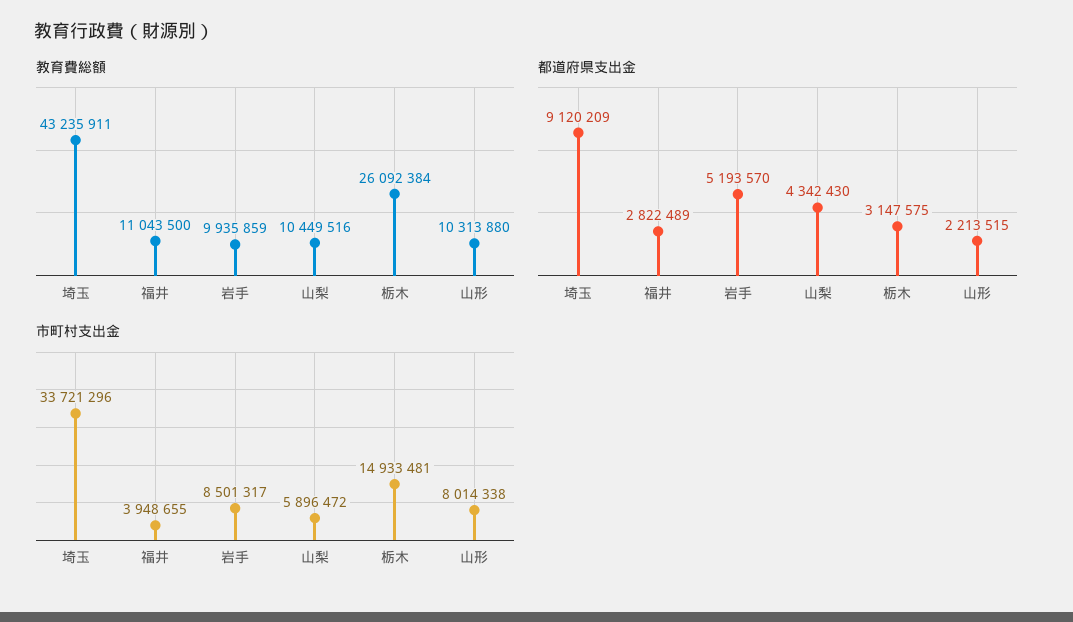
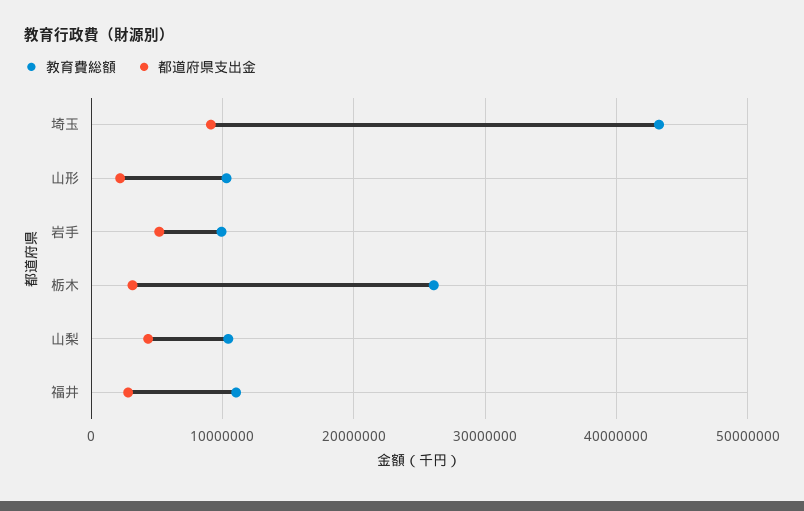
市町村支出金, 埼玉: 33721296 -> none
市町村支出金, 福井: 3948655 -> none
市町村支出金, 岩手: 8501317 -> none
市町村支出金, 山梨: 5896472 -> none
市町村支出金, 栃木: 14933481 -> none
市町村支出金, 山形: 8014338 -> none

